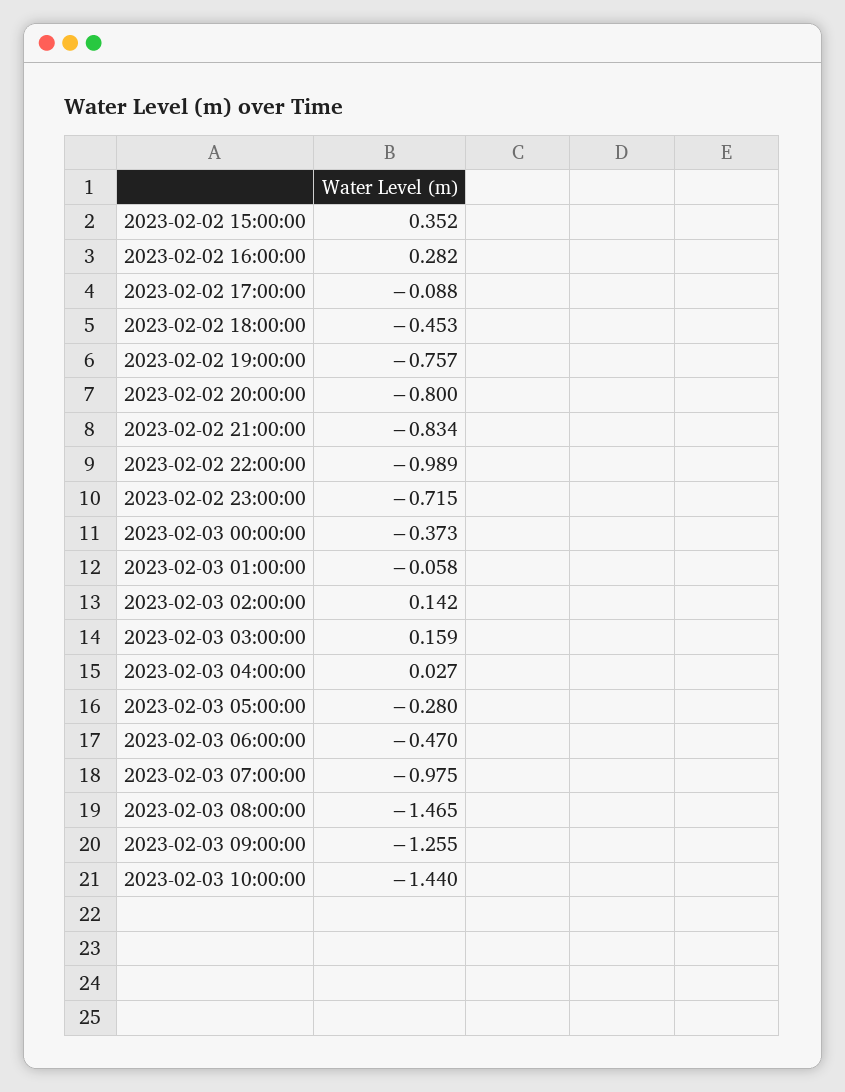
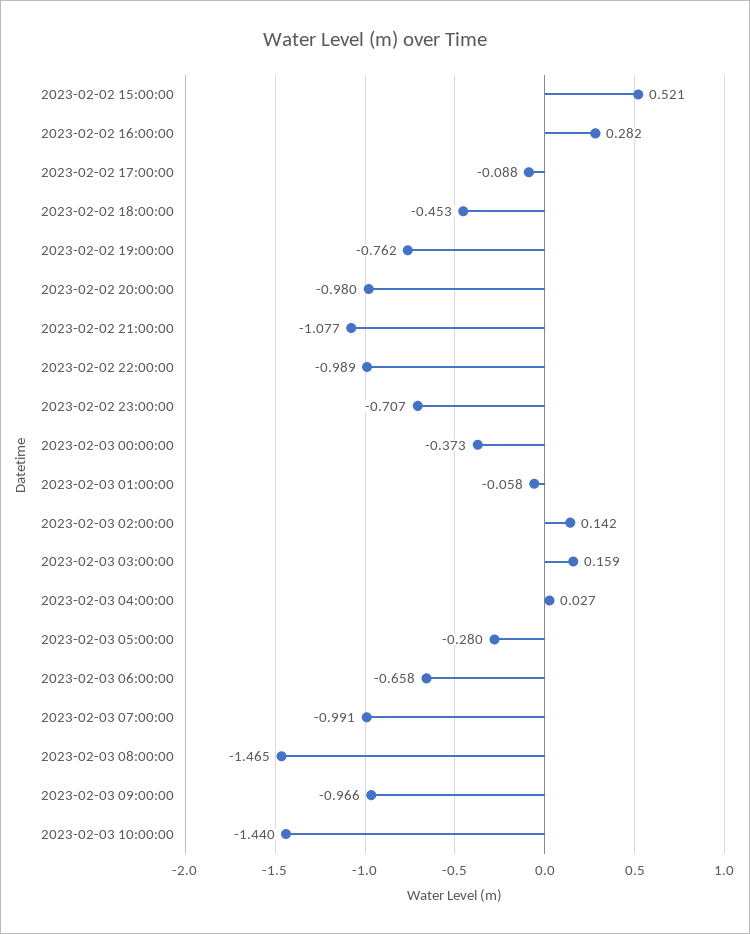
2023-02-02 15:00:00: 0.352 -> 0.521
2023-02-02 19:00:00: -0.757 -> -0.762
2023-02-02 20:00:00: -0.8 -> -0.98
2023-02-02 21:00:00: -0.834 -> -1.077
2023-02-02 23:00:00: -0.715 -> -0.707
2023-02-03 06:00:00: -0.47 -> -0.658
2023-02-03 07:00:00: -0.975 -> -0.991
2023-02-03 09:00:00: -1.255 -> -0.966

